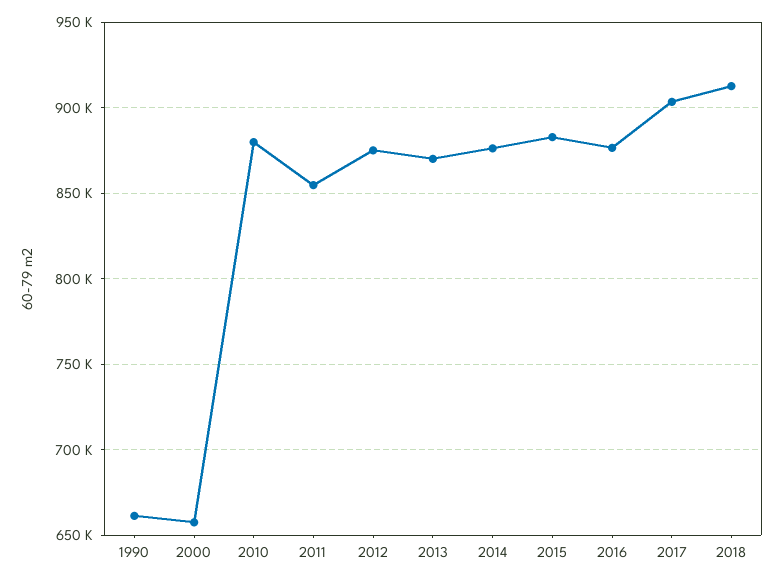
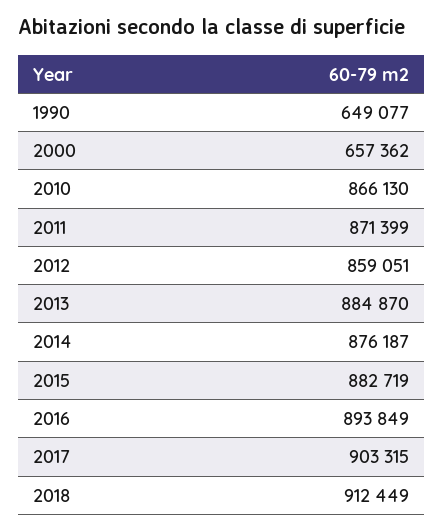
1990: 660000 -> 649077
2010: 880000 -> 866130
2011: 855000 -> 871399
2012: 875000 -> 859051
2013: 870000 -> 884870
2016: 875000 -> 893849

